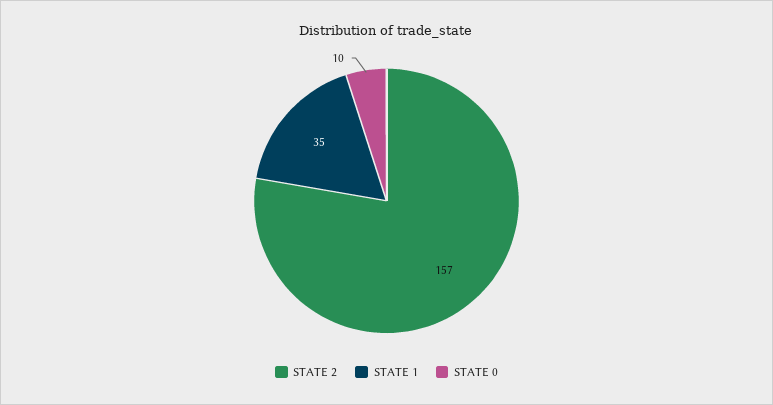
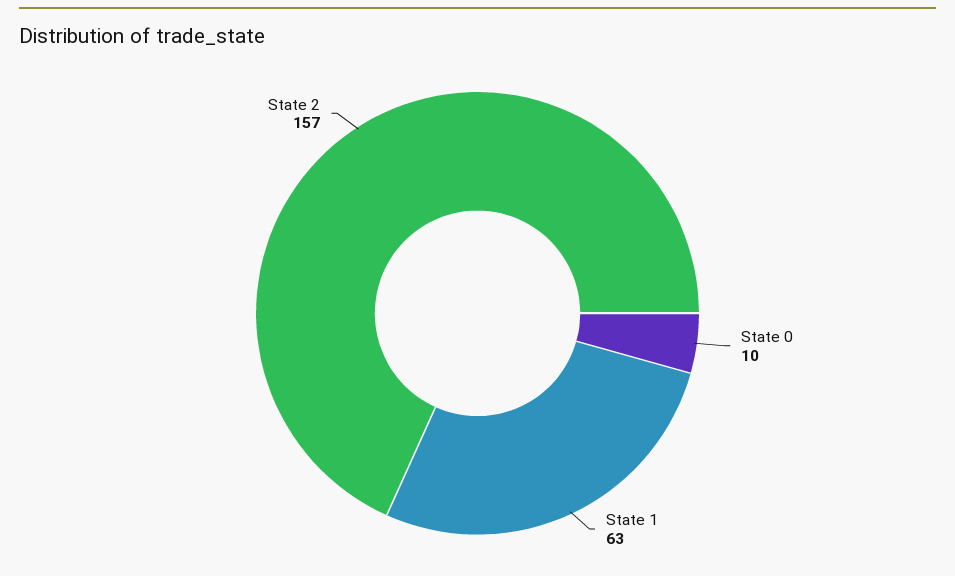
STATE 1: 35 -> 63

